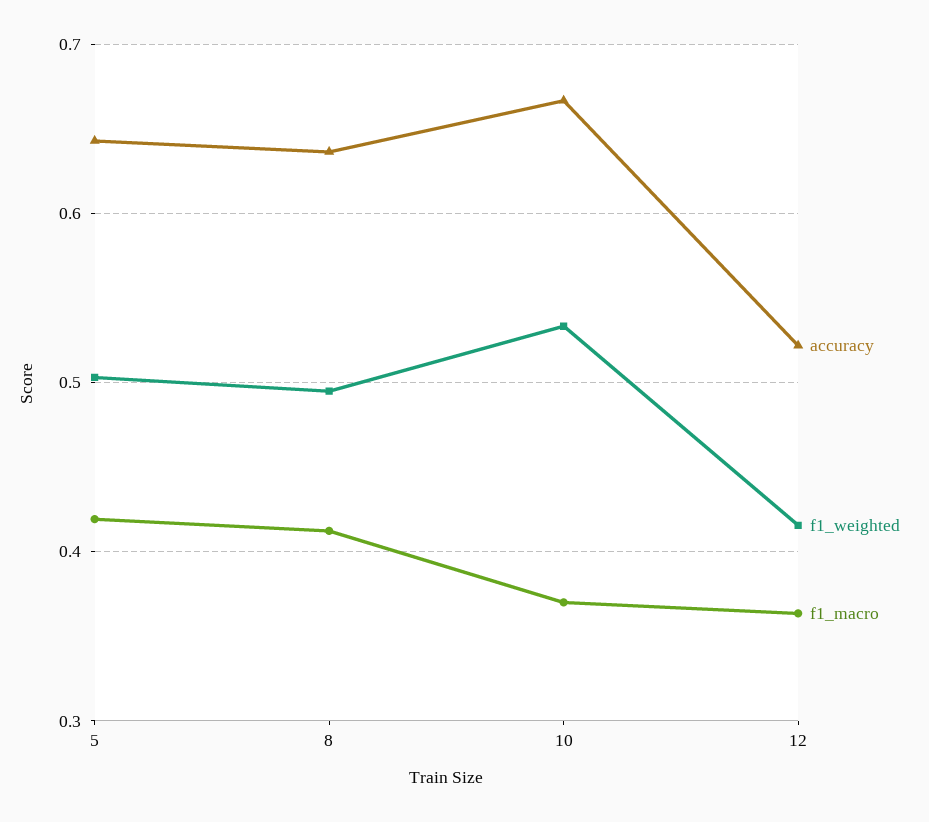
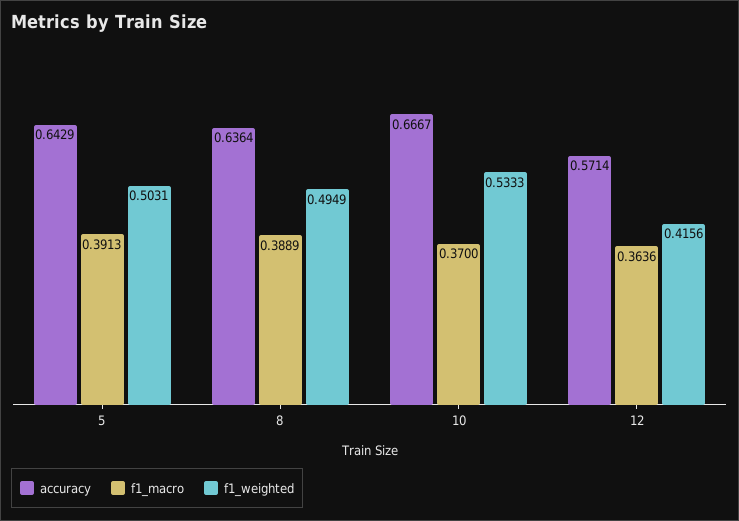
f1_macro, 5: 0.42 -> 0.3913
f1_macro, 8: 0.41 -> 0.3889
accuracy, 12: 0.52 -> 0.5714

